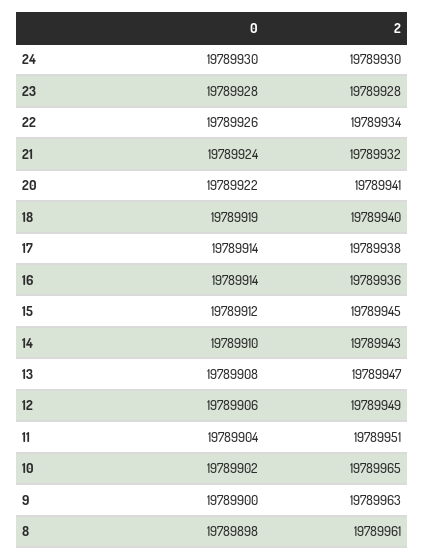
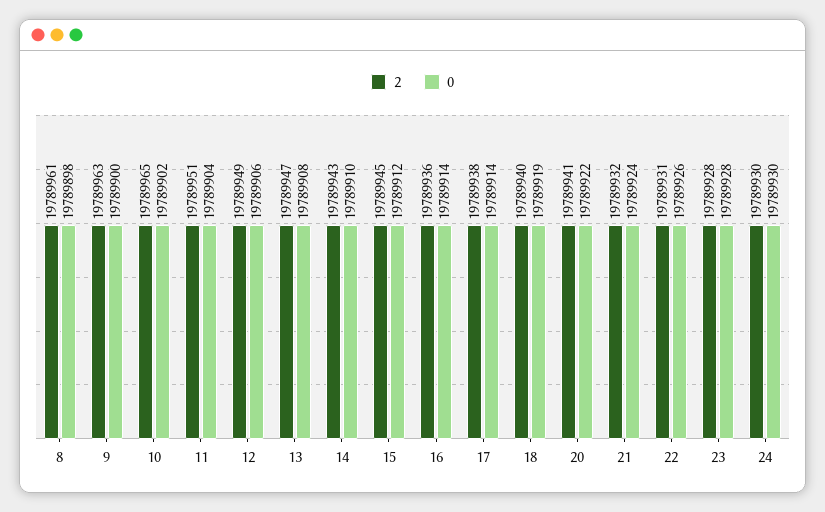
2, 22: 19789934 -> 19789931

